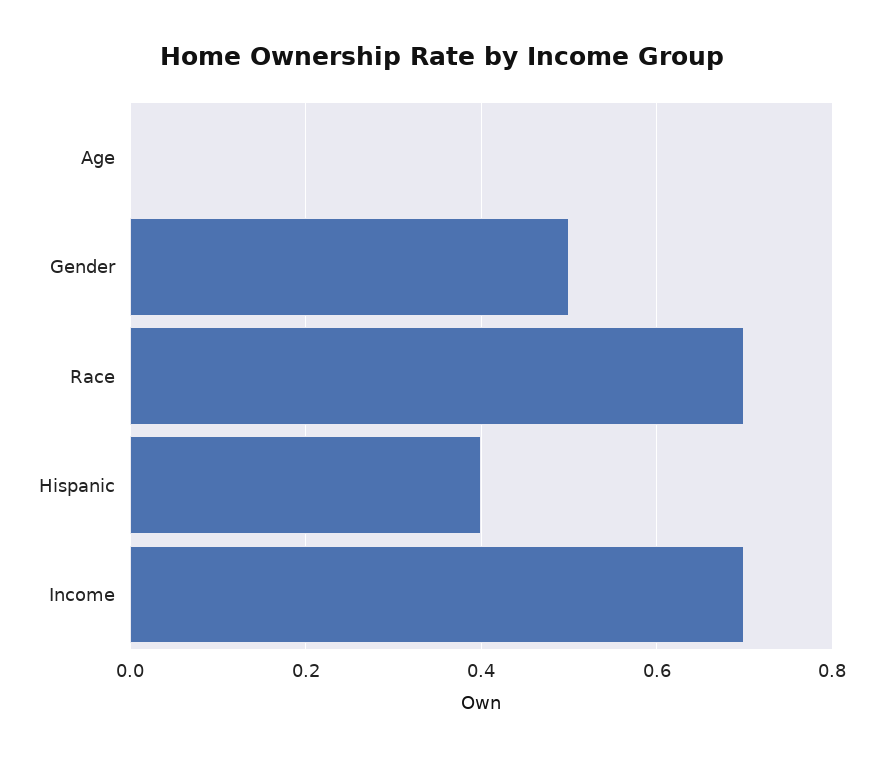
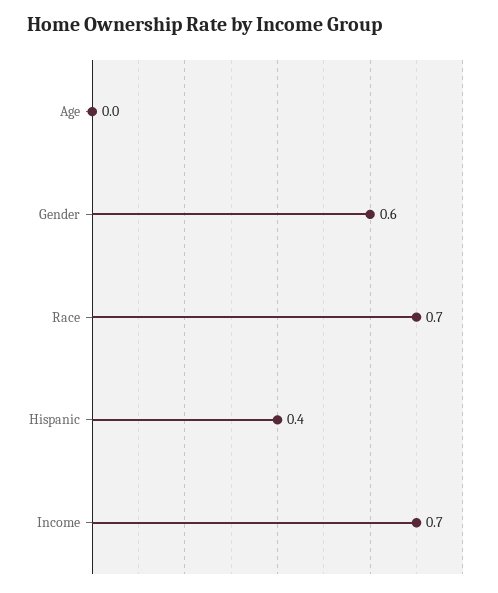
Gender: 0.5 -> 0.6

